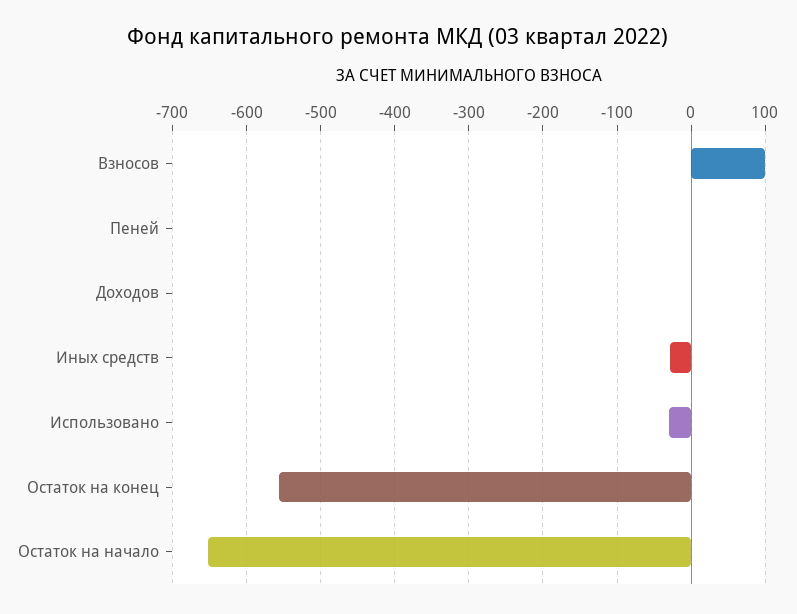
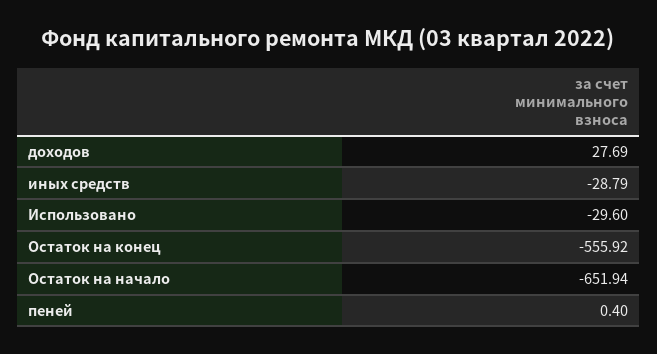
Взносов: 100 -> none
Доходов: 0 -> 27.69

